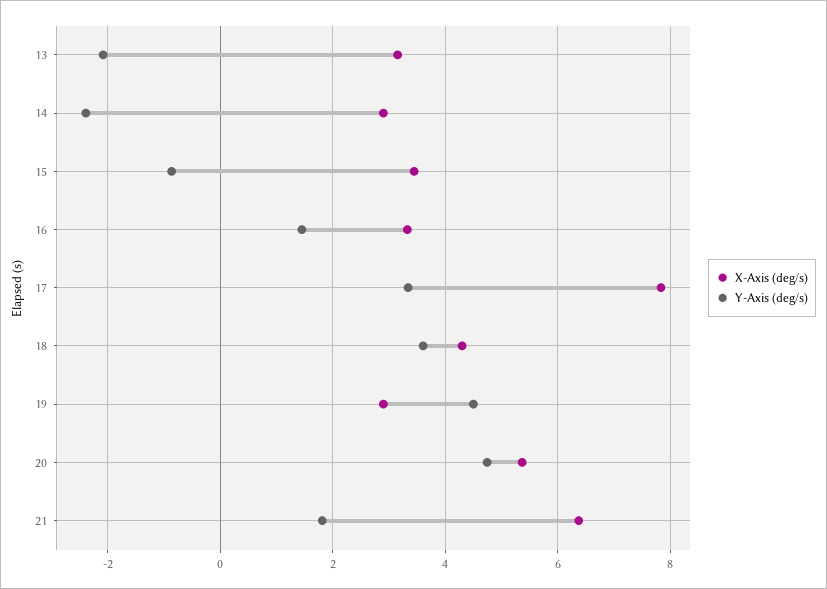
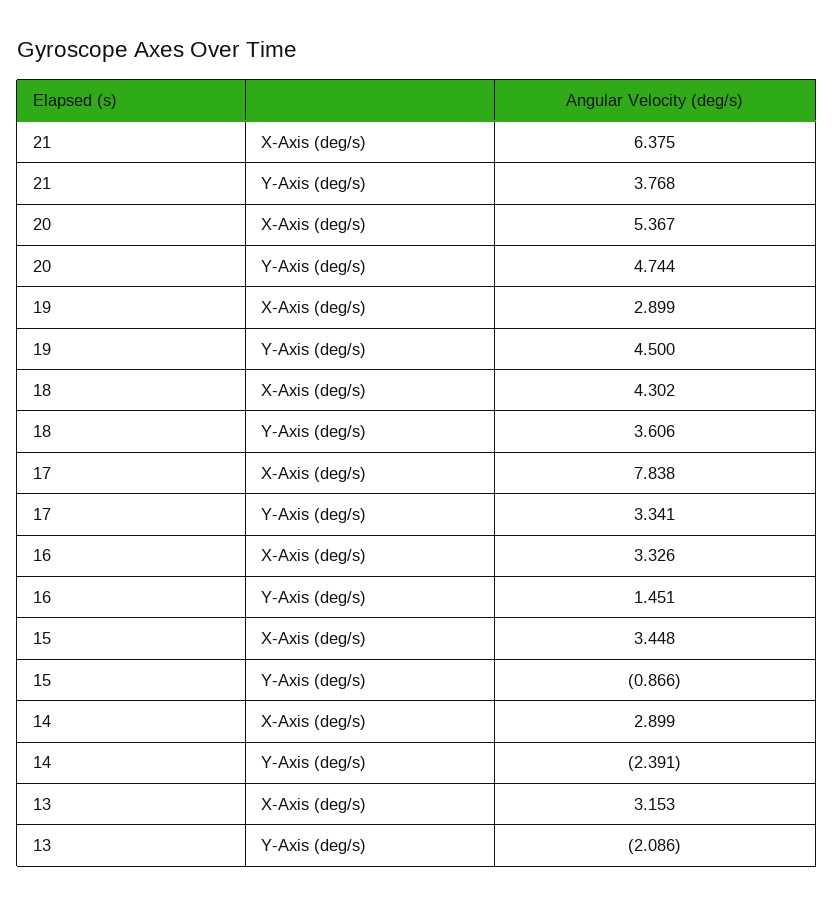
Y-Axis (deg/s), 21: 1.8 -> 3.768

